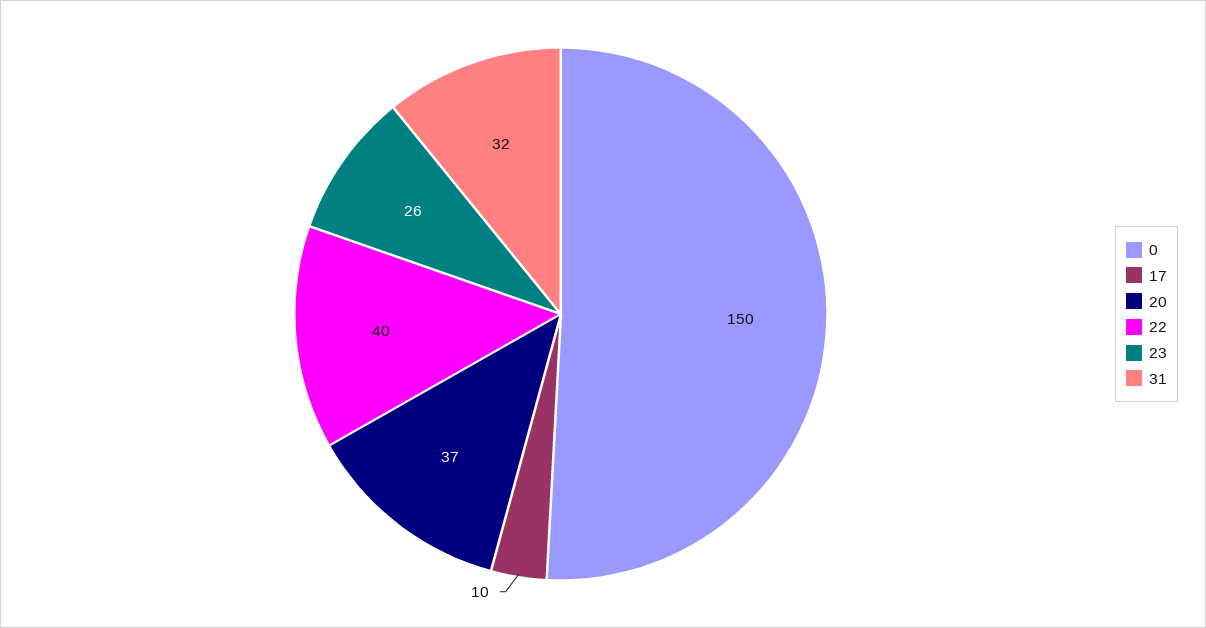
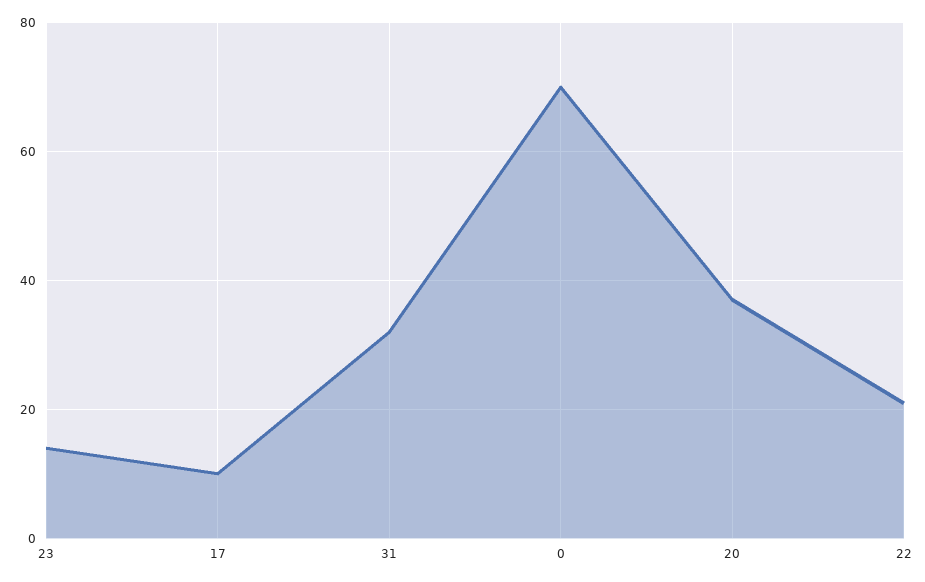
0: 150 -> 70
22: 40 -> 20
23: 26 -> 15

